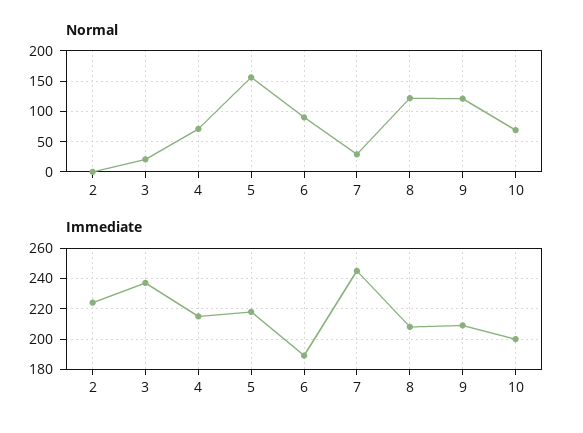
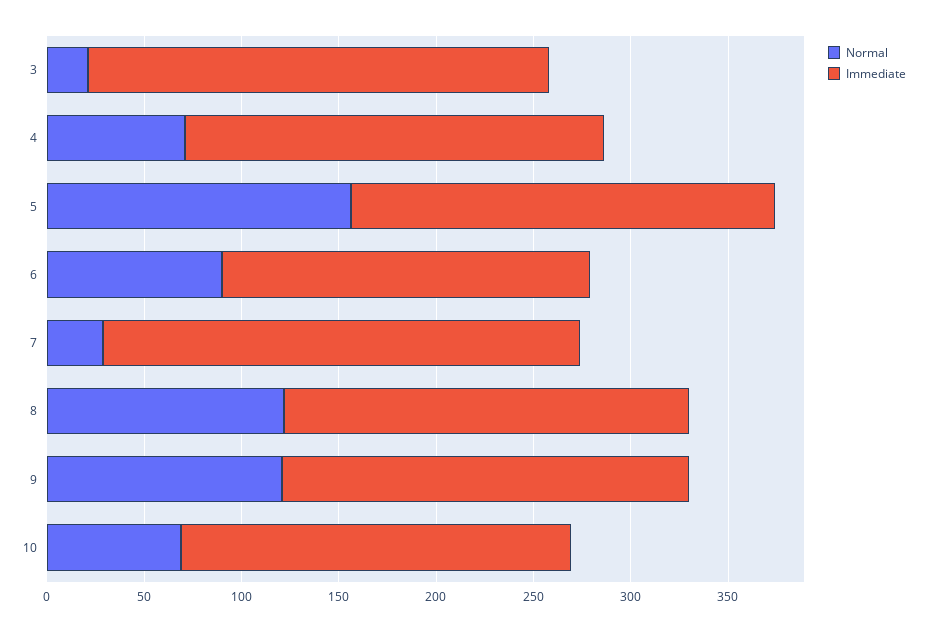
Normal, 2: 0 -> none
Immediate, 2: 225 -> none

